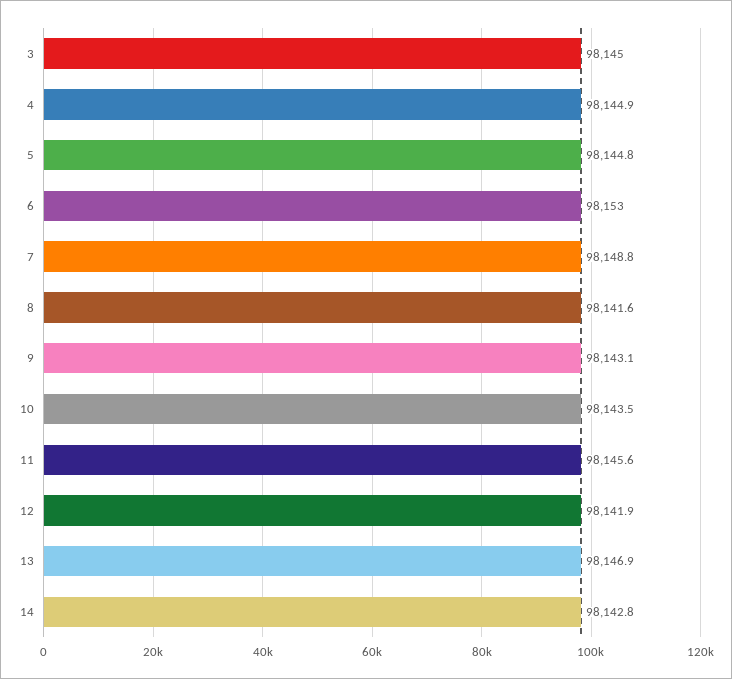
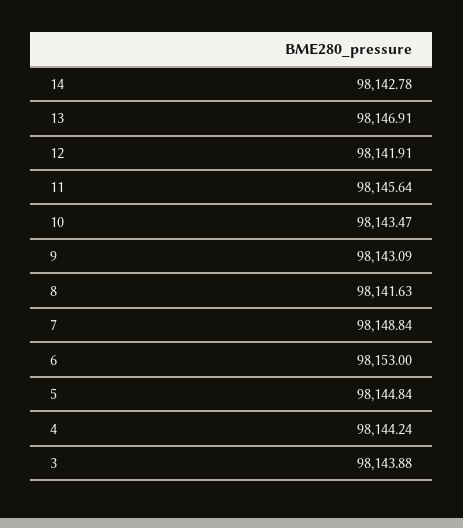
3: 98145 -> 98143.88
4: 98144.9 -> 98144.24

